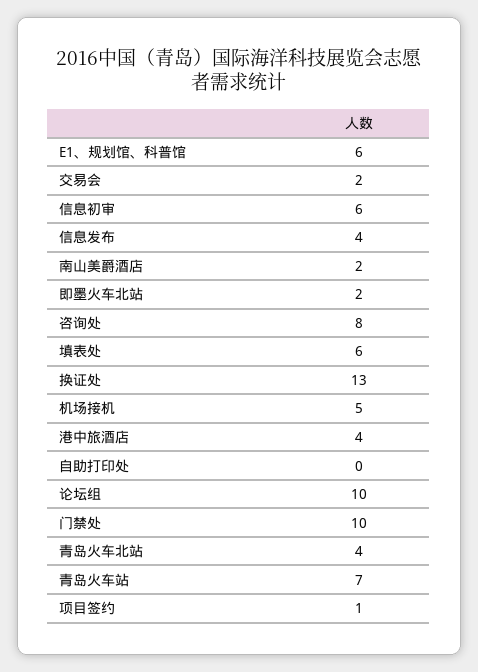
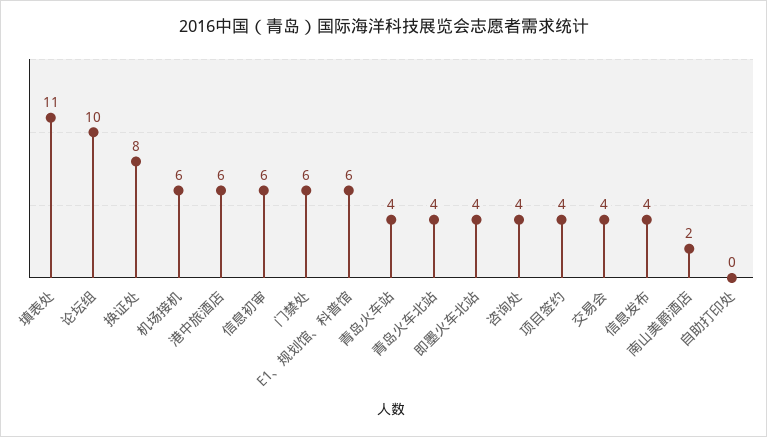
交易会: 2 -> 4
即墨火车北站: 2 -> 4
咨询处: 8 -> 4
填表处: 6 -> 11
换证处: 13 -> 8
机场接机: 5 -> 6
港中旅酒店: 4 -> 6
门禁处: 10 -> 6
青岛火车站: 7 -> 4
项目签约: 1 -> 4

